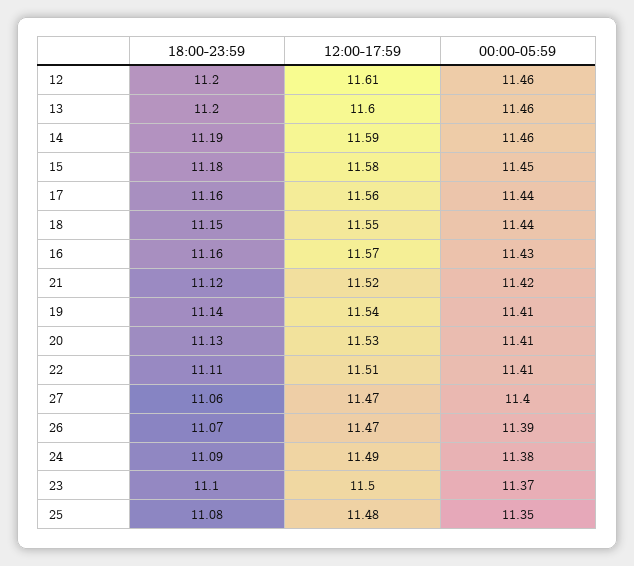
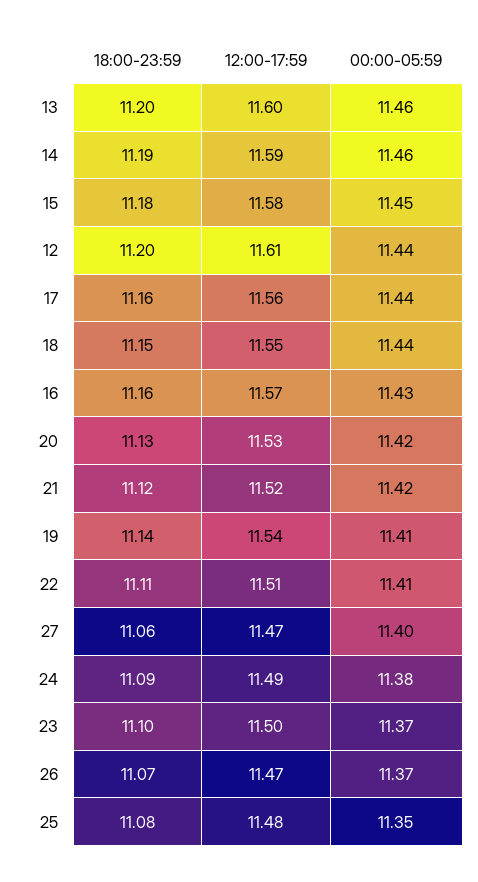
00:00-05:59, 12: 11.46 -> 11.44
00:00-05:59, 20: 11.41 -> 11.42
00:00-05:59, 26: 11.39 -> 11.37

